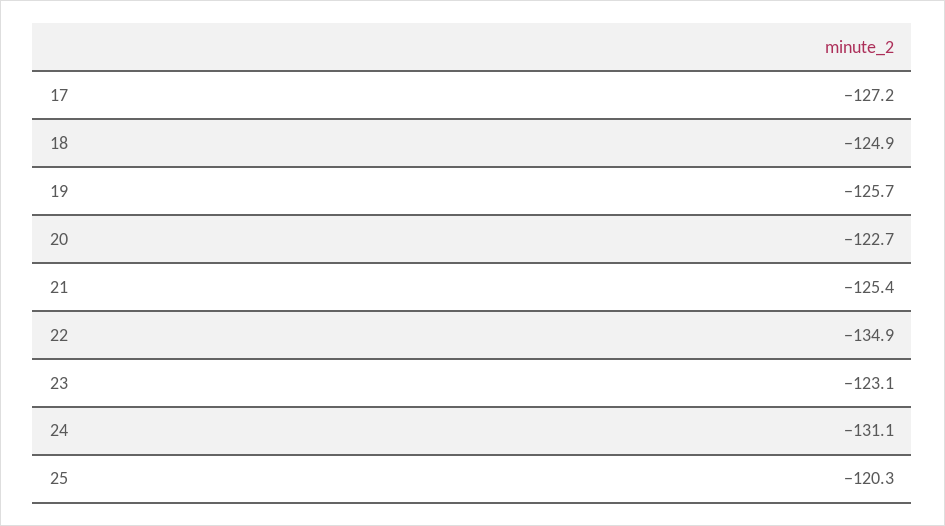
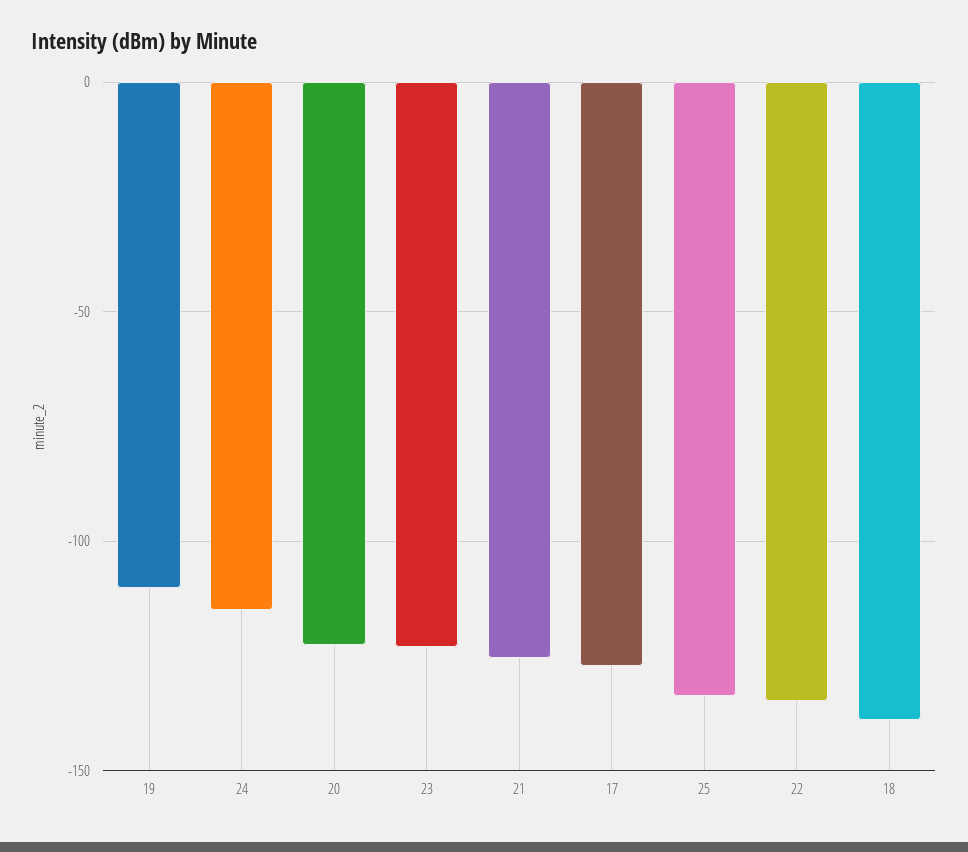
18: -124.9 -> -140
19: -125.7 -> -110
24: -131.1 -> -115
25: -120.3 -> -135

